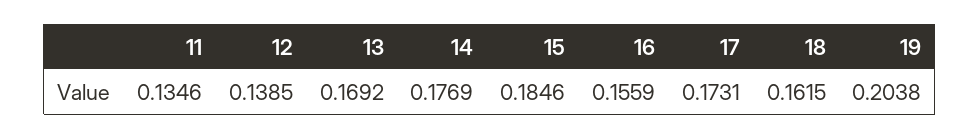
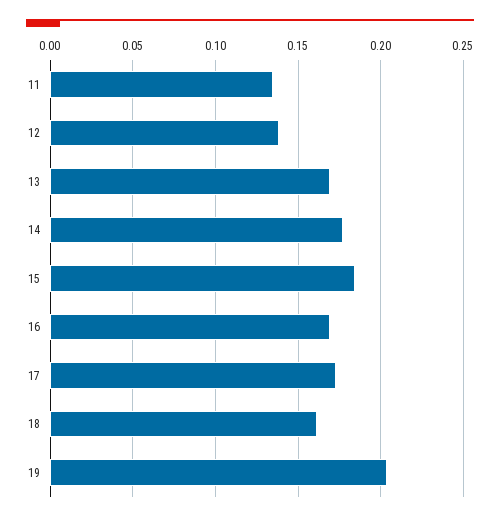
16: 0.1559 -> 0.17

